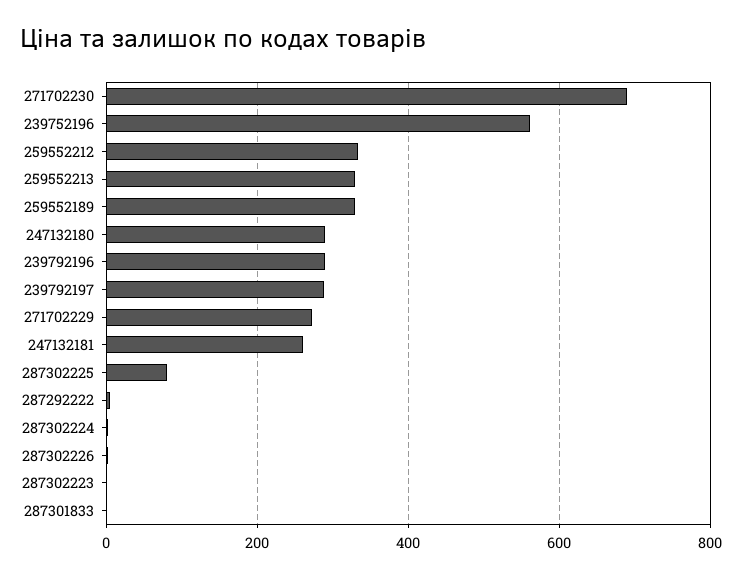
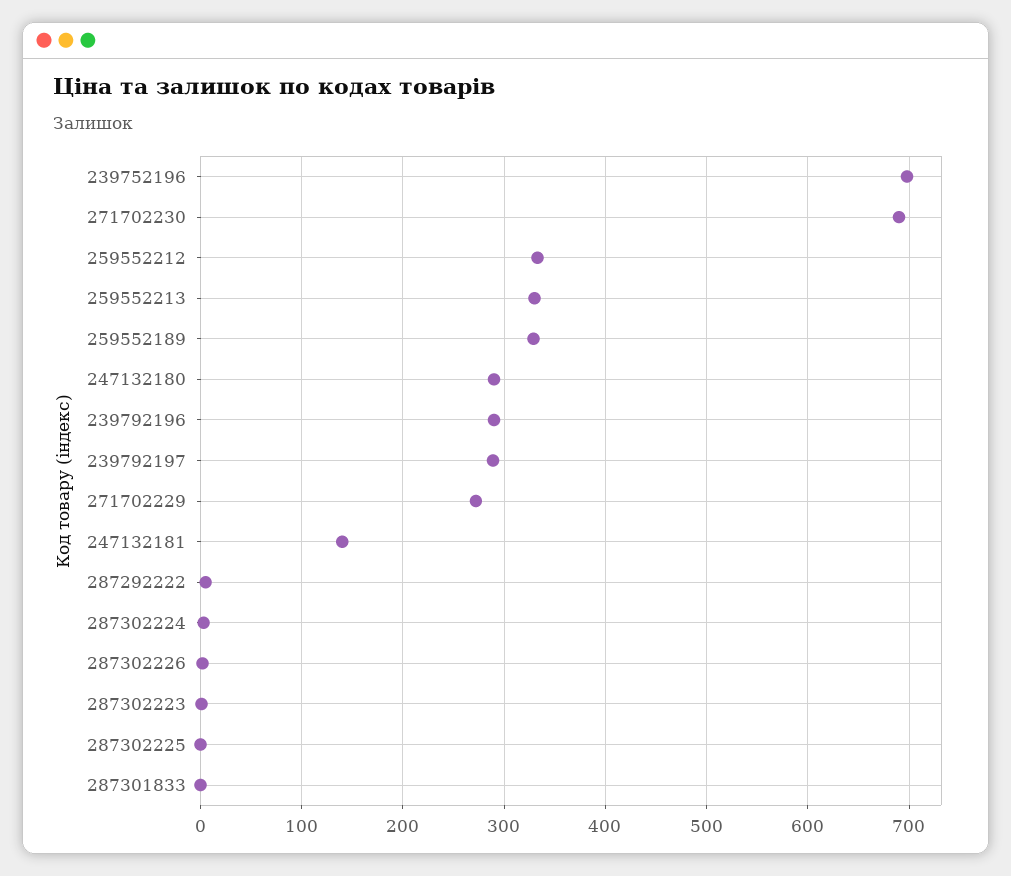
239752196: 560 -> 700
247132181: 260 -> 140
287302225: 80 -> 0

